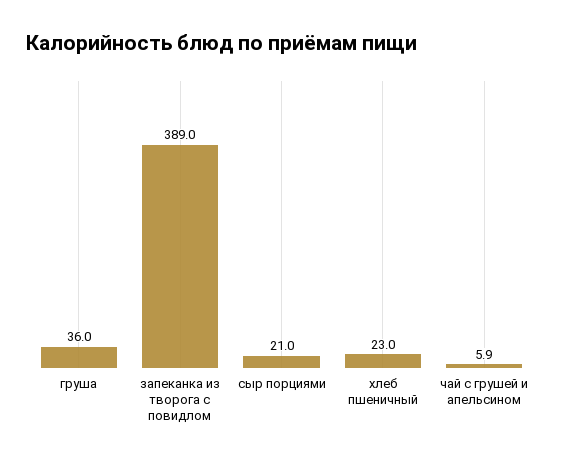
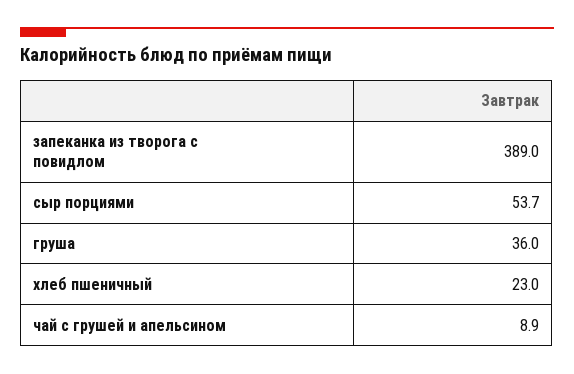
сыр порциями: 21 -> 53.7
чай с грушей и апельсином: 5.9 -> 8.9

